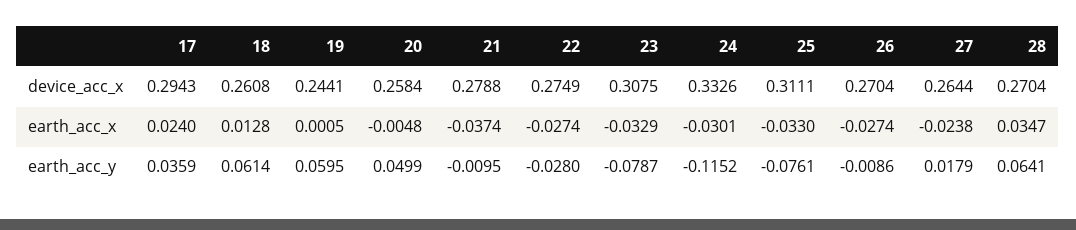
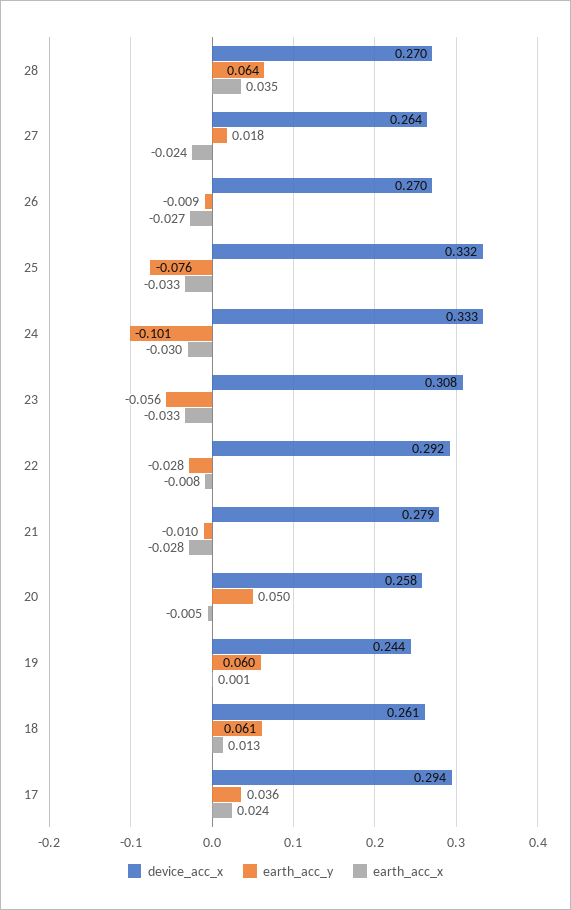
device_acc_x, 22: 0.2749 -> 0.292
device_acc_x, 25: 0.3111 -> 0.332
earth_acc_x, 21: -0.0374 -> -0.028
earth_acc_x, 22: -0.0274 -> -0.008
earth_acc_y, 23: -0.0787 -> -0.056
earth_acc_y, 24: -0.1152 -> -0.101

